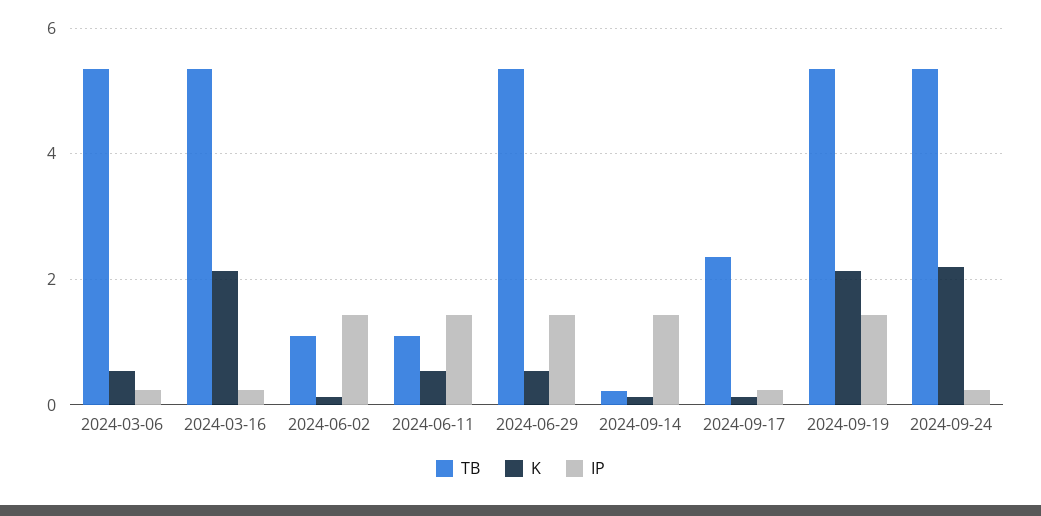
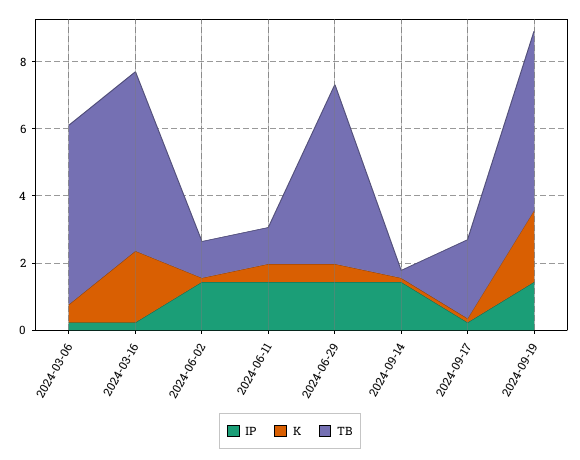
TB, 2024-09-24: 5.4 -> none
K, 2024-09-24: 2.2 -> none
IP, 2024-09-24: 0.2 -> none

